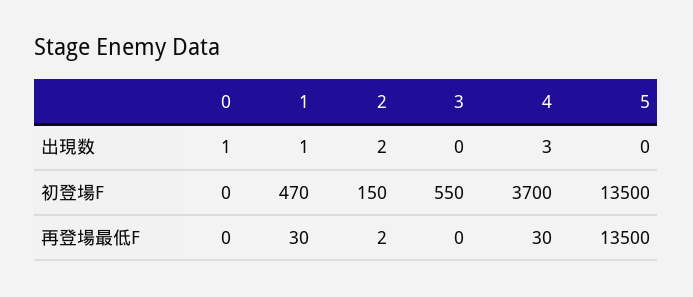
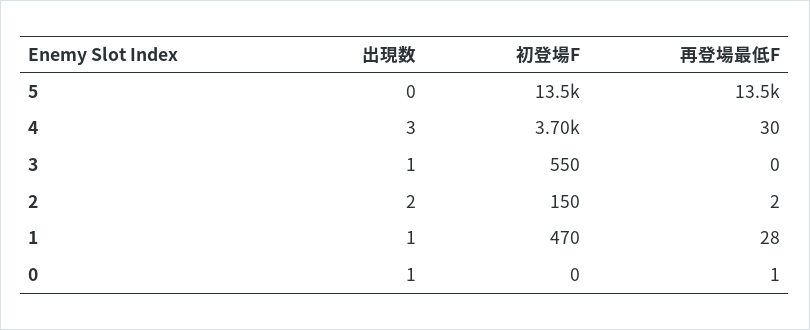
3, 出現数: 0 -> 1
0, 再登場最低F: 0 -> 1
1, 再登場最低F: 30 -> 28

